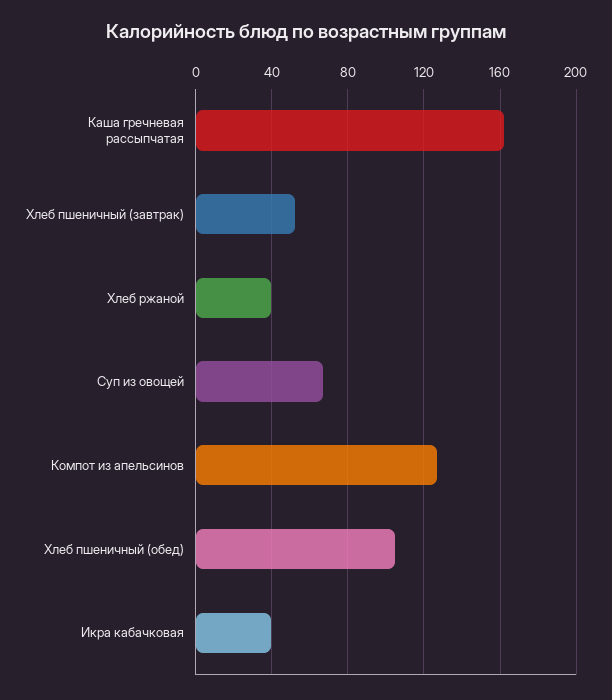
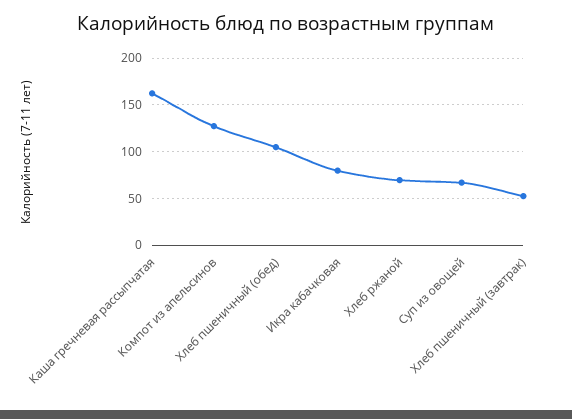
Хлеб ржаной: 40 -> 70
Икра кабачковая: 40 -> 80

